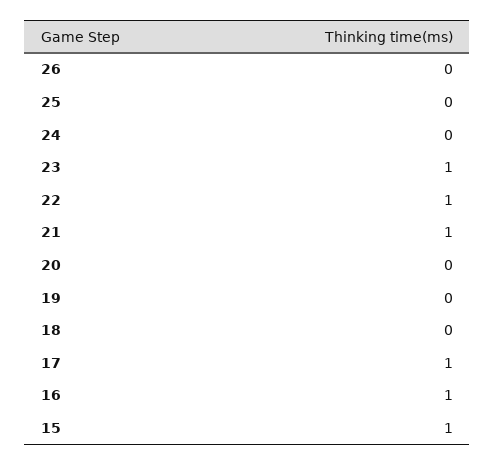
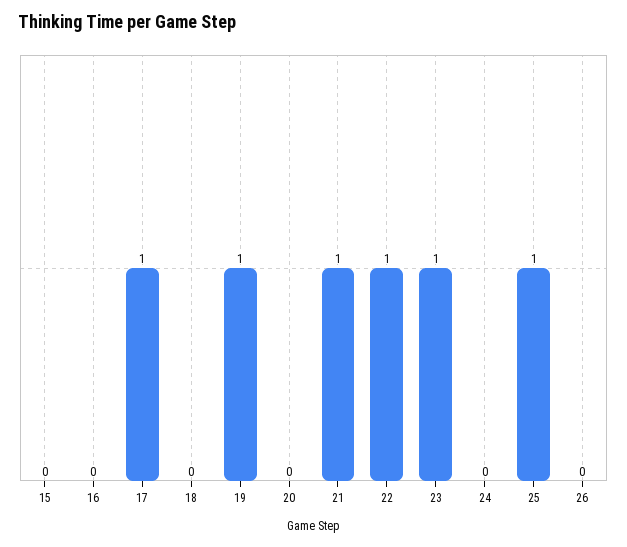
25: 0 -> 1
19: 0 -> 1
16: 1 -> 0
15: 1 -> 0

